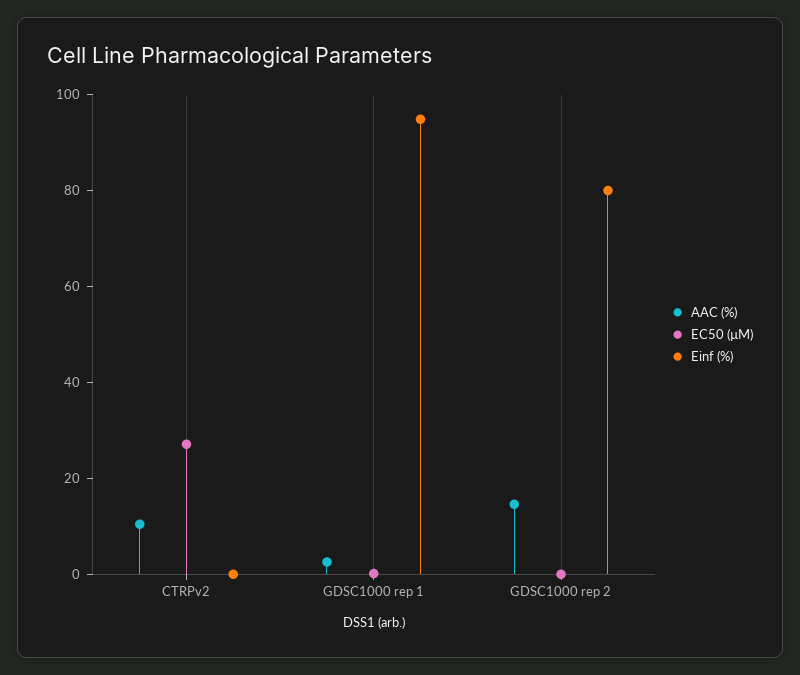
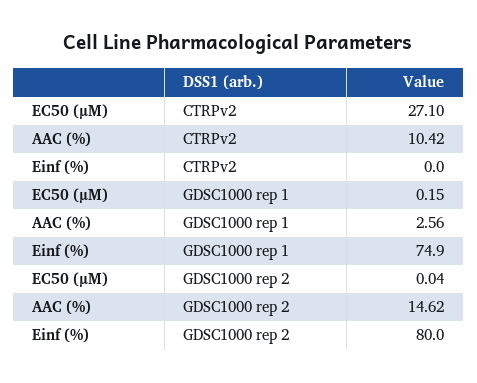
Einf (%), GDSC1000 rep 1: 95 -> 74.9

